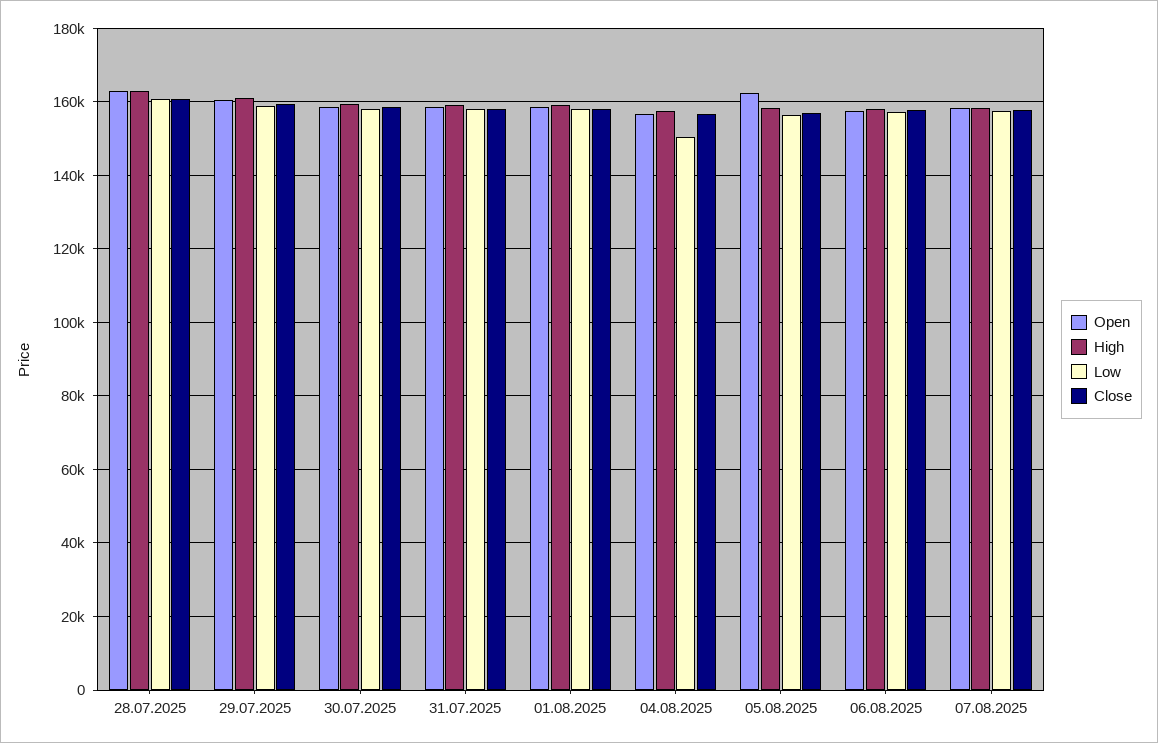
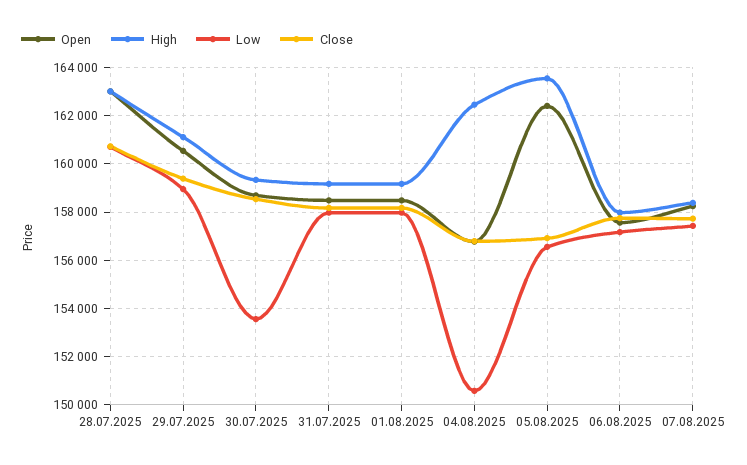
Low, 30.07.2025: 158000 -> 153500
High, 04.08.2025: 158000 -> 162500
High, 05.08.2025: 158000 -> 163500

